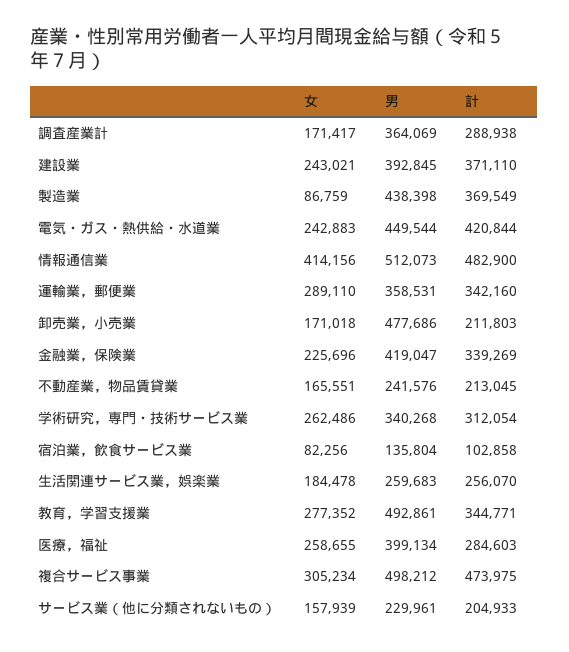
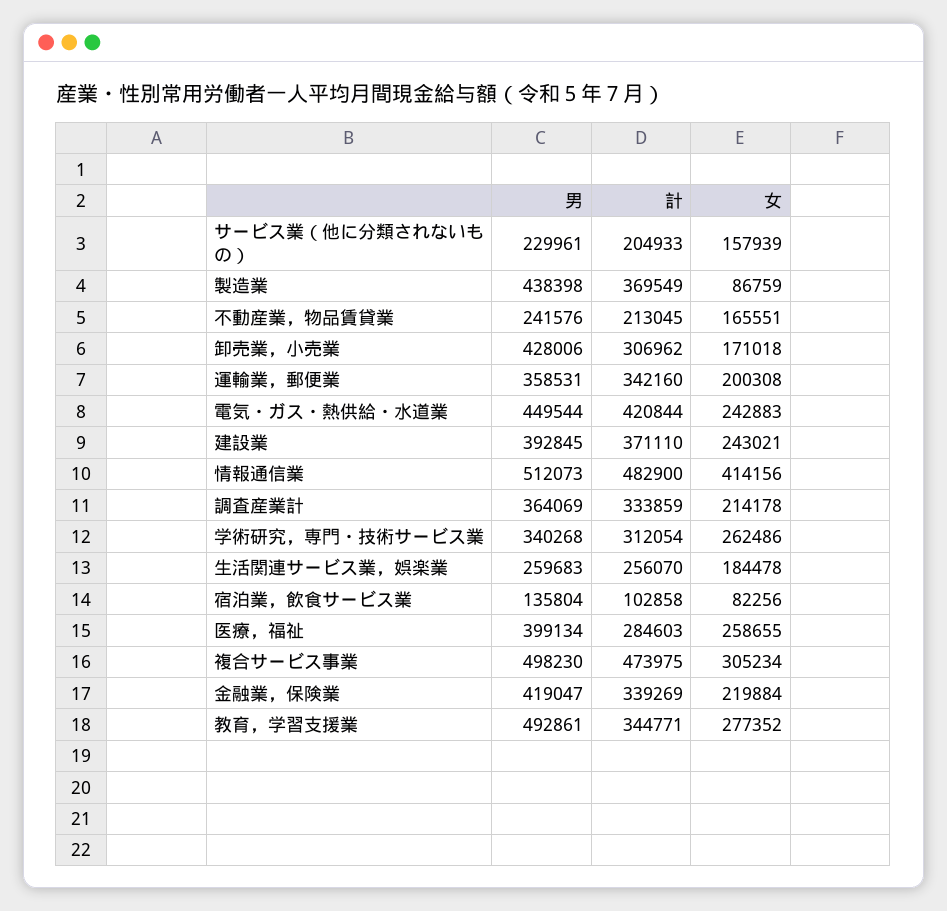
女, 調査産業計: 171417 -> 214178
計, 調査産業計: 288938 -> 333859
女, 運輸業，郵便業: 289110 -> 200308
男, 卸売業，小売業: 477686 -> 428006
計, 卸売業，小売業: 211803 -> 306962
女, 金融業，保険業: 225696 -> 219884
男, 複合サービス事業: 498212 -> 498230

